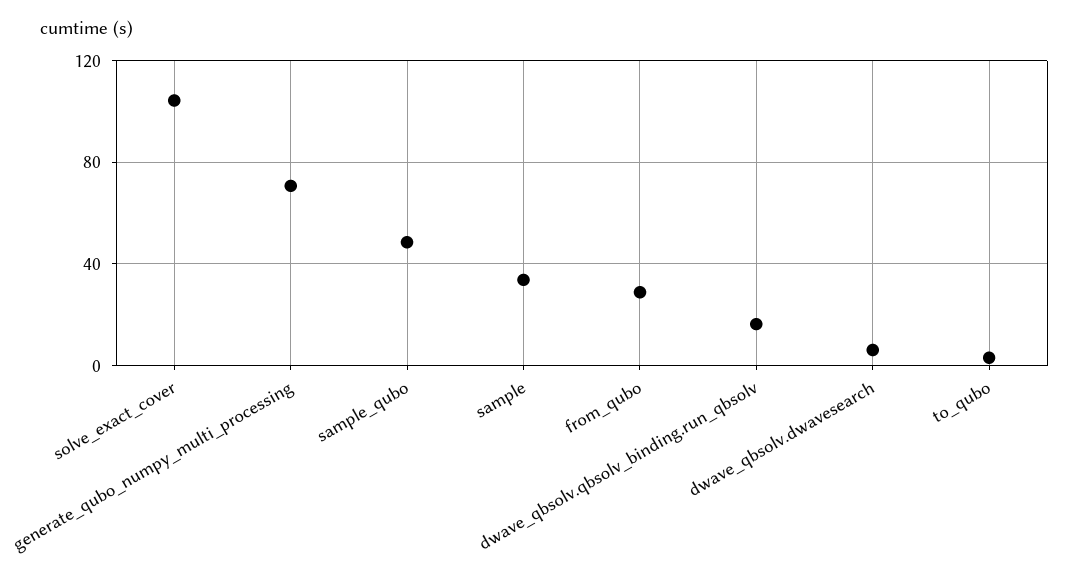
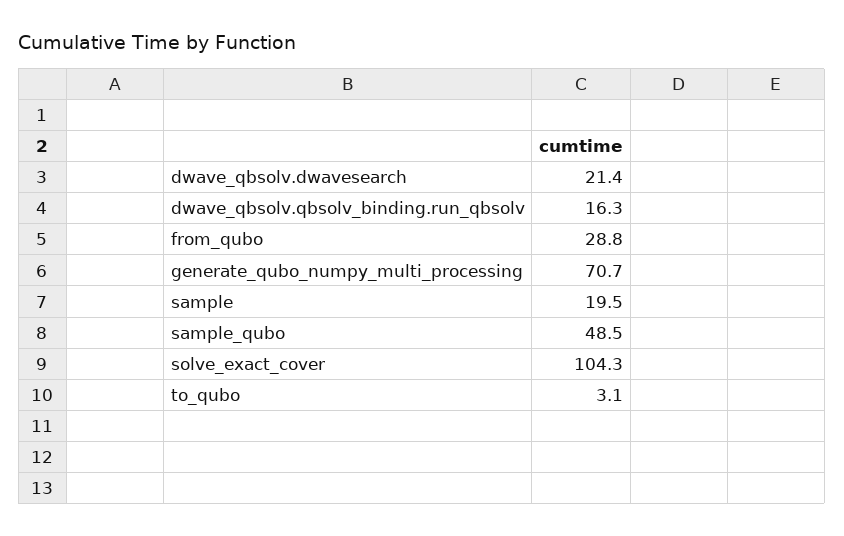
sample: 35 -> 19.5
dwave_qbsolv.dwavesearch: 5 -> 21.4

